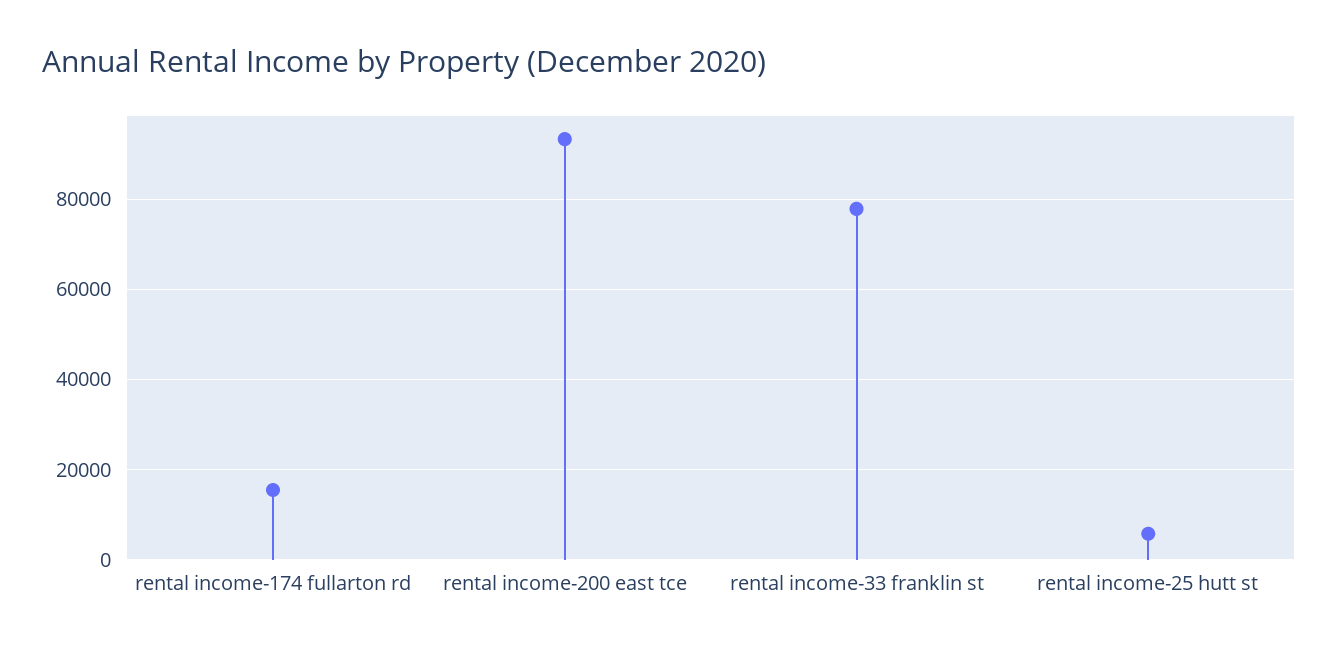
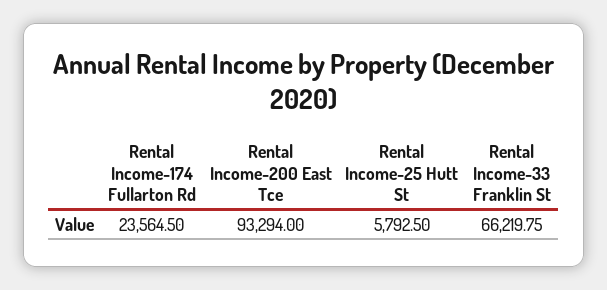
rental income-174 fullarton rd: 16000 -> 23564.5
rental income-33 franklin st: 78000 -> 66219.75

